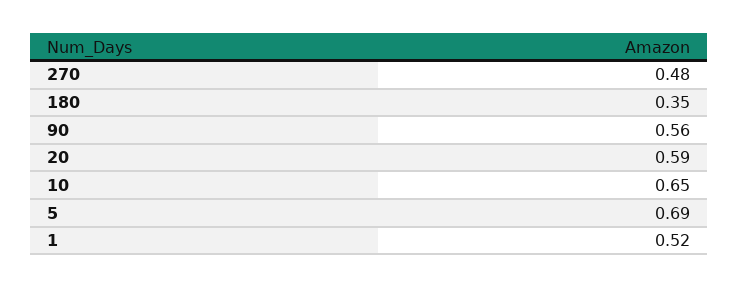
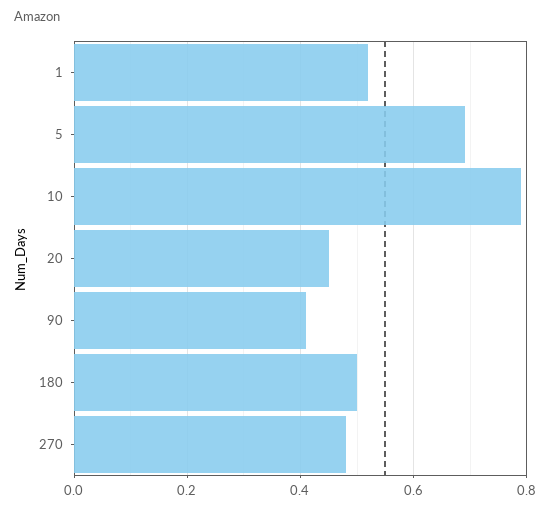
180: 0.35 -> 0.5
90: 0.56 -> 0.4
20: 0.59 -> 0.45
10: 0.65 -> 0.8

